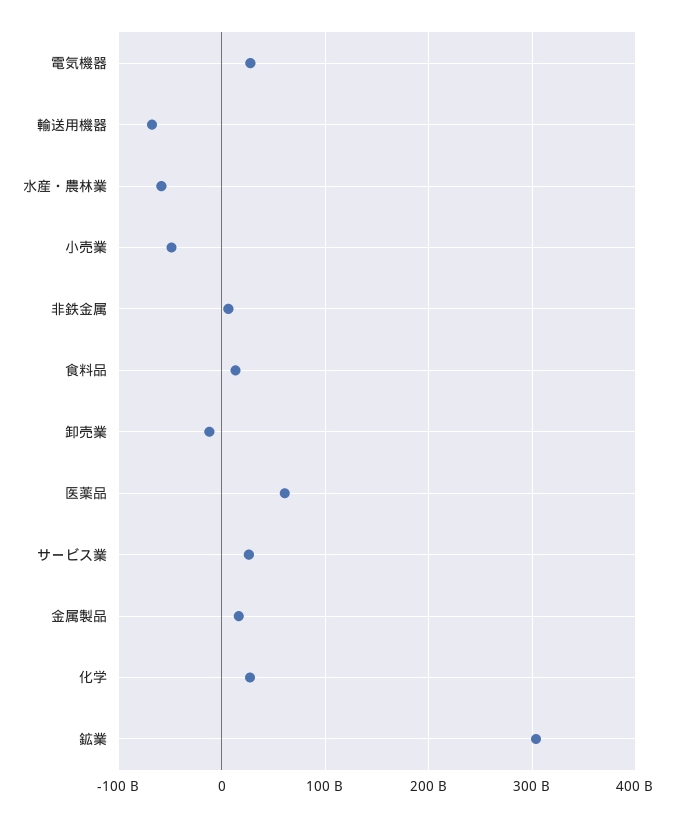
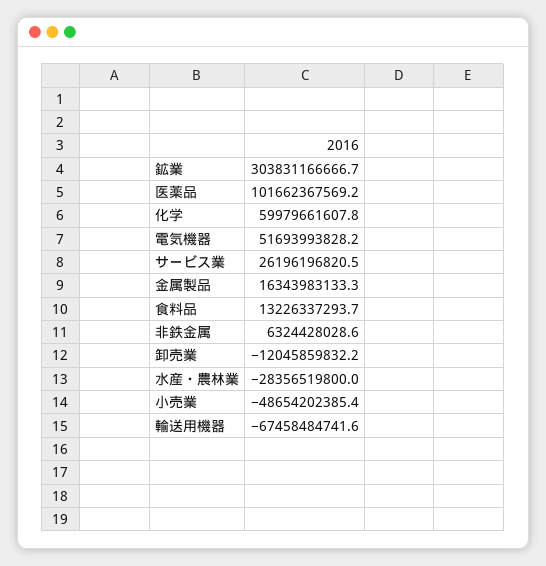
電気機器: 30000000000 -> 51693993828.2
水産・農林業: -60000000000 -> -28356519800
医薬品: 60000000000 -> 101662367569.2
化学: 30000000000 -> 59979661607.8

